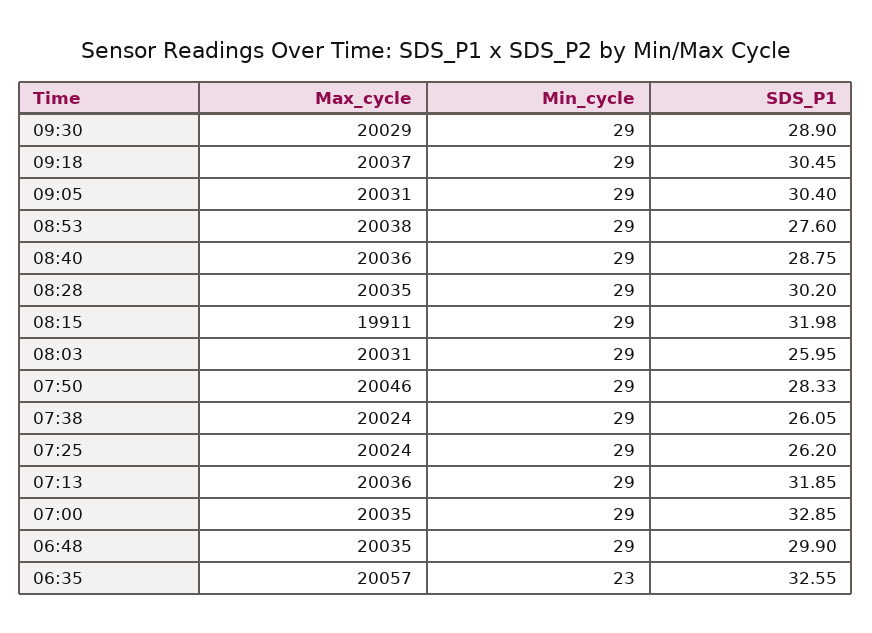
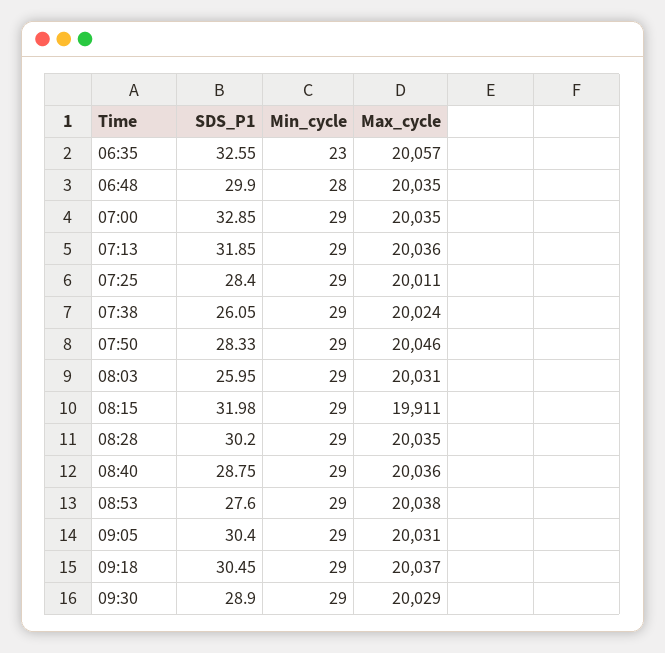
Max_cycle, 07:25: 20024 -> 20011
SDS_P1, 07:25: 26.2 -> 28.4
Min_cycle, 06:48: 29 -> 28

